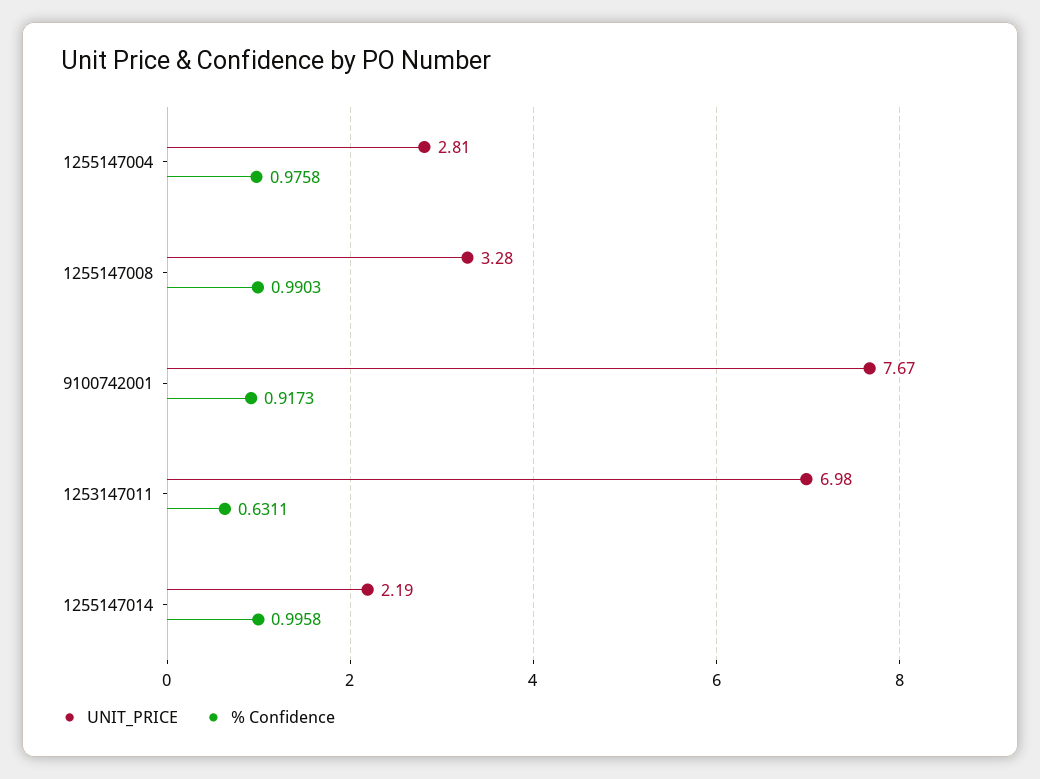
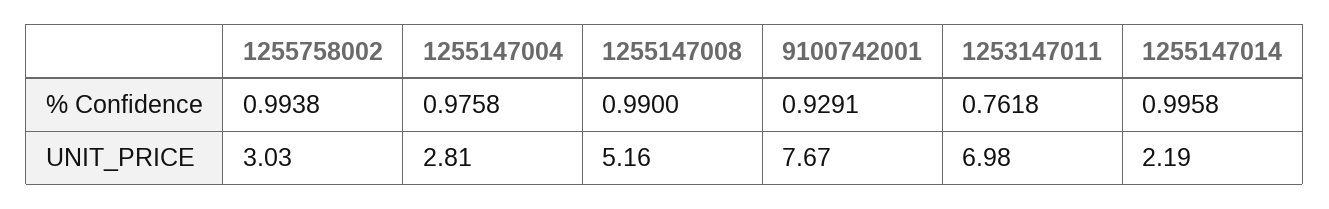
UNIT_PRICE, 1255147008: 3.28 -> 5.16
% Confidence, 1255147008: 0.9903 -> 0.99
% Confidence, 9100742001: 0.9173 -> 0.9291
% Confidence, 1253147011: 0.6311 -> 0.7618
% Confidence, 1255758002: none -> 0.9938
UNIT_PRICE, 1255758002: none -> 3.03

